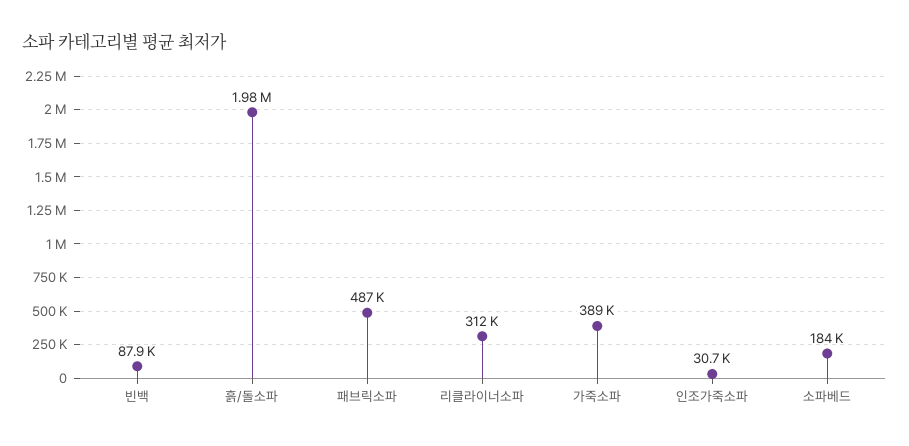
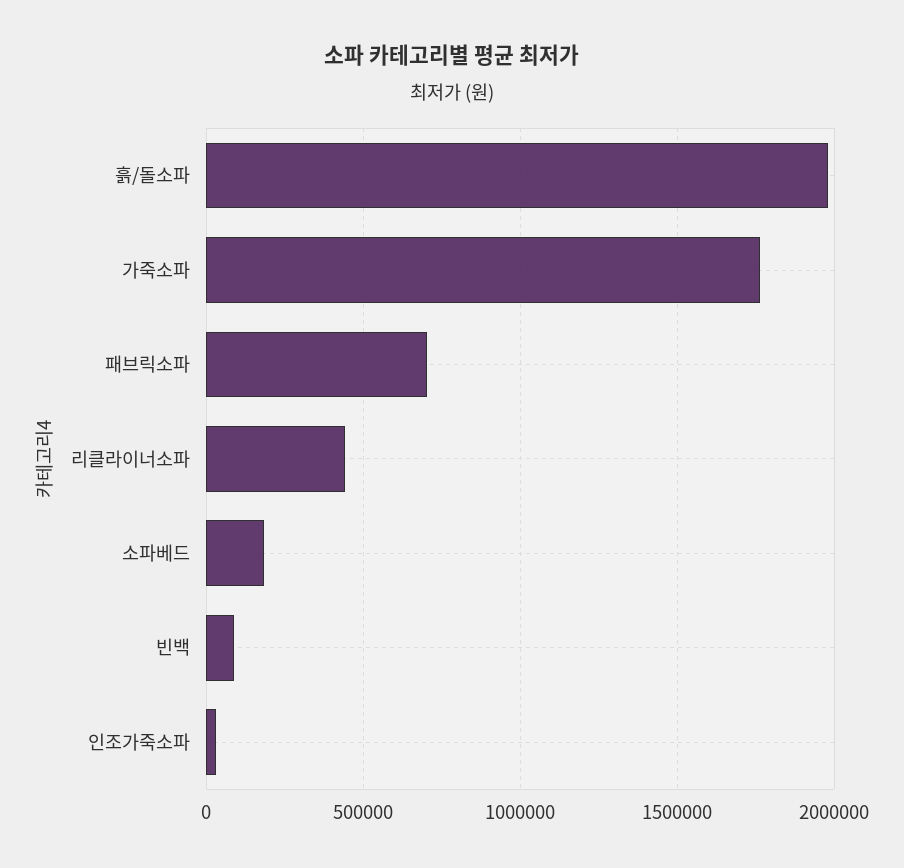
패브릭소파: 487000 -> 700000
리클라이너소파: 312000 -> 450000
가죽소파: 389000 -> 1750000

